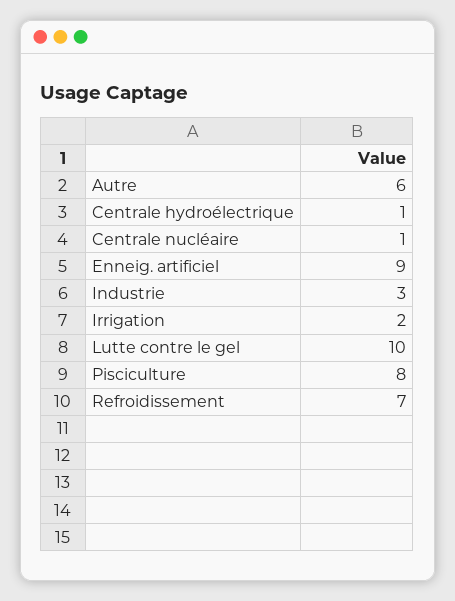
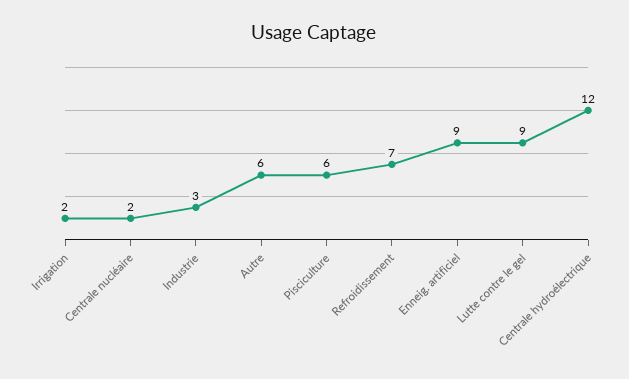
Centrale hydroélectrique: 1 -> 12
Centrale nucléaire: 1 -> 2
Lutte contre le gel: 10 -> 9
Pisciculture: 8 -> 6

